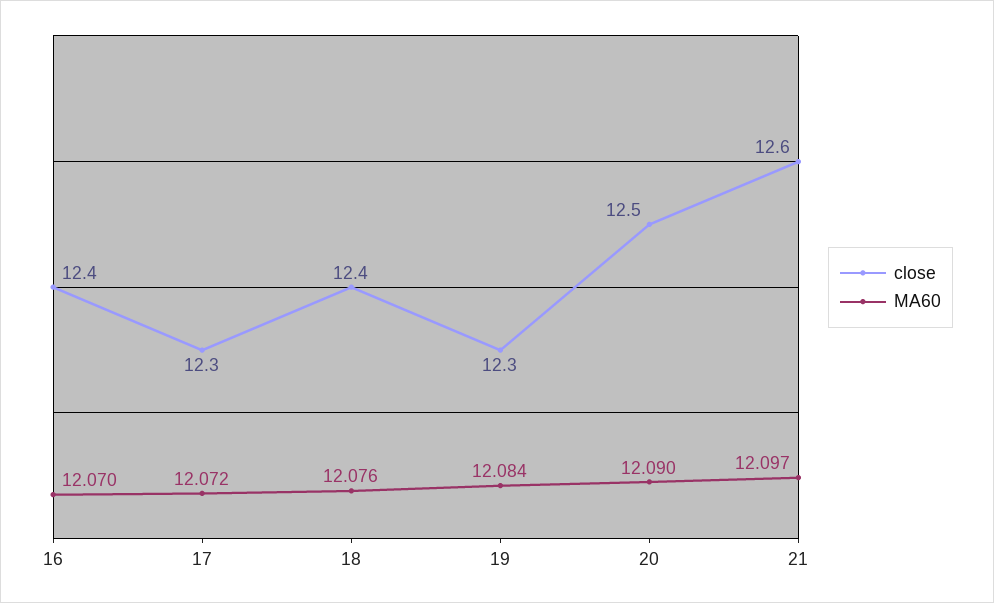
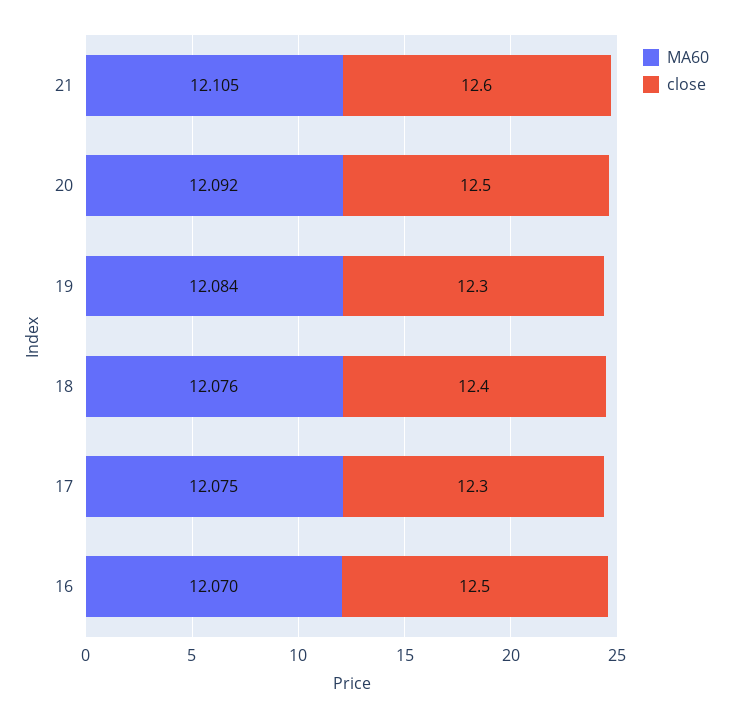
close, 16: 12.4 -> 12.5
MA60, 17: 12.072 -> 12.075
MA60, 20: 12.09 -> 12.092
MA60, 21: 12.097 -> 12.105

